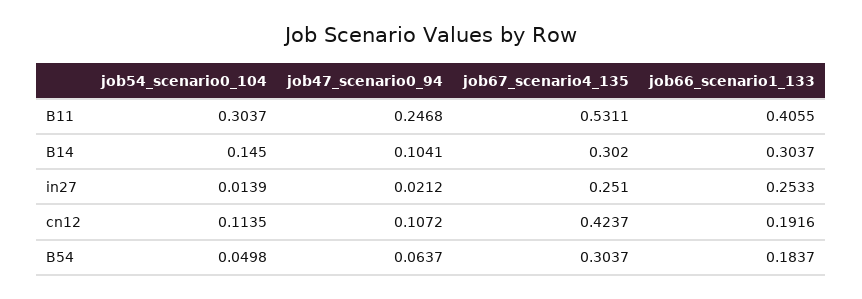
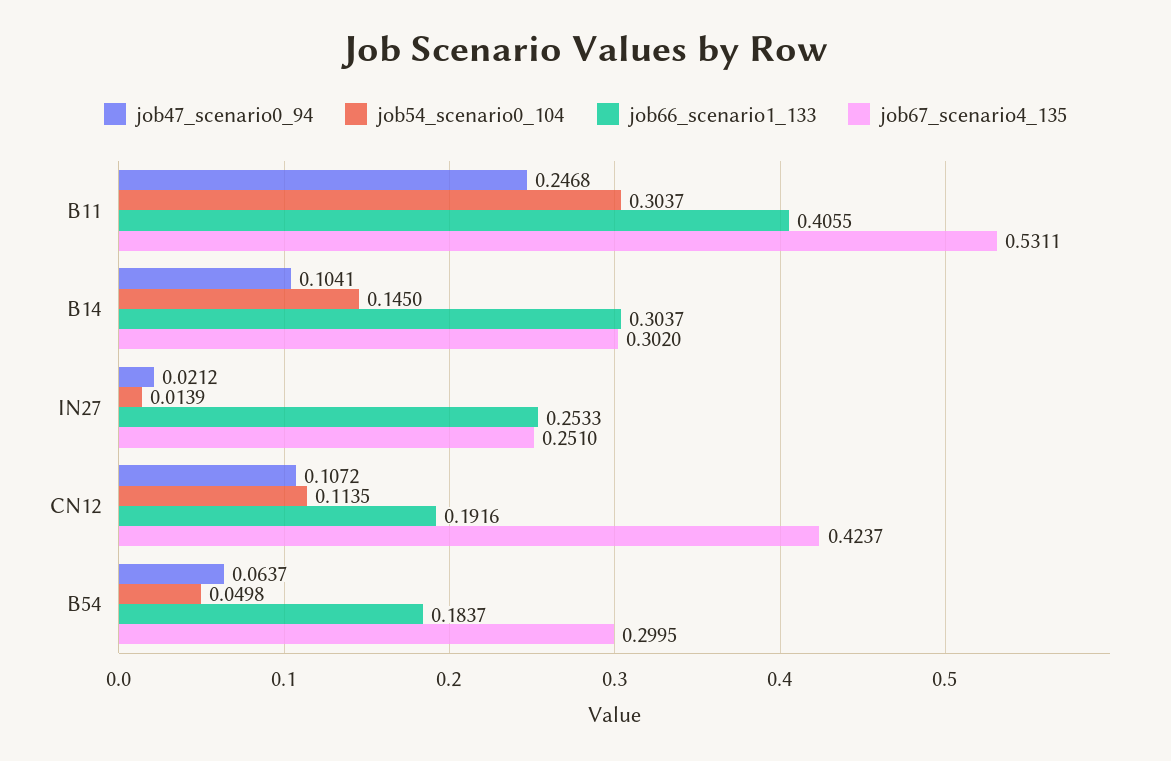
job67_scenario4_135, B54: 0.3037 -> 0.2995

